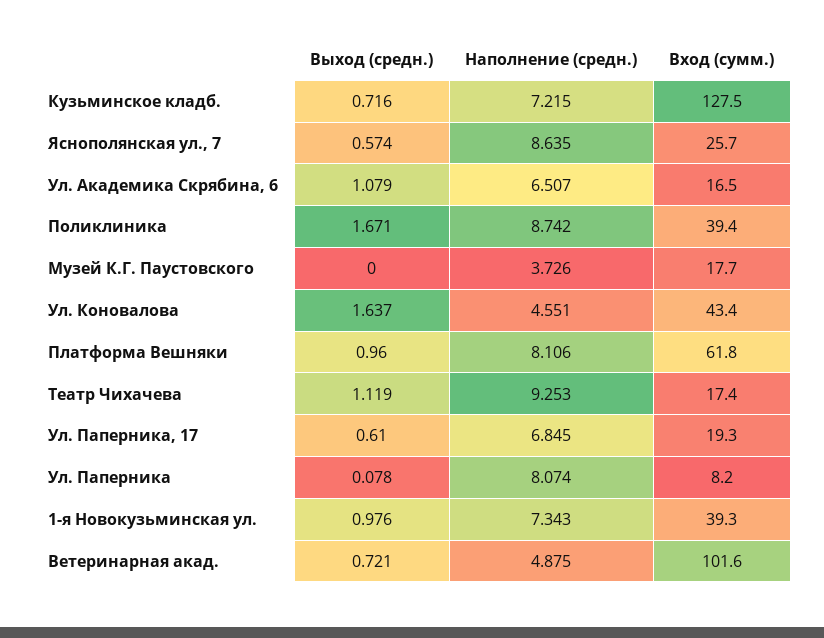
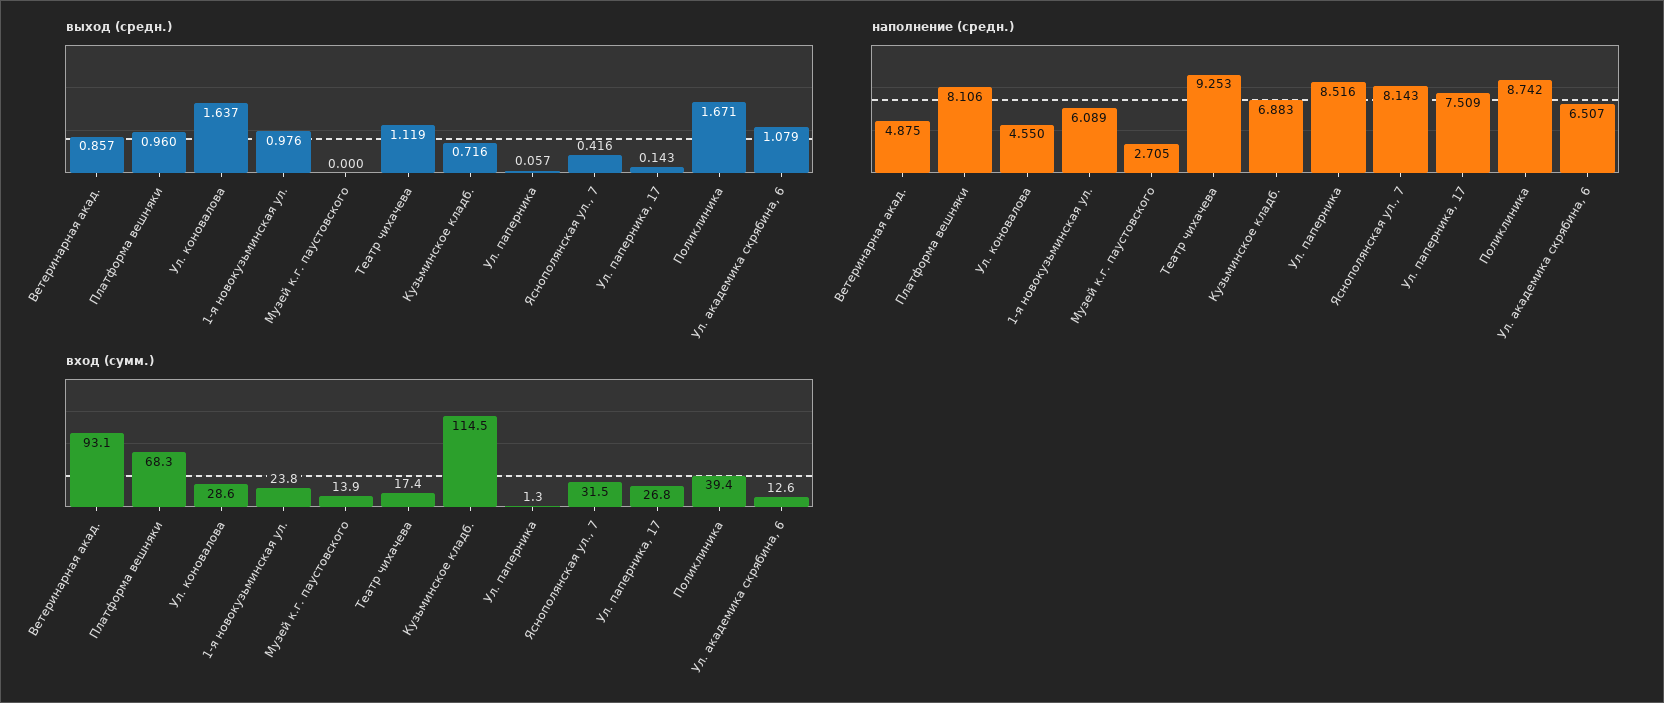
Наполнение (средн.), Кузьминское кладб.: 7.215 -> 6.883
Вход (сумм.), Кузьминское кладб.: 127.5 -> 114.5
Выход (средн.), Яснополянская ул., 7: 0.574 -> 0.416
Наполнение (средн.), Яснополянская ул., 7: 8.635 -> 8.143
Вход (сумм.), Яснополянская ул., 7: 25.7 -> 31.5
Вход (сумм.), Ул. Академика Скрябина, 6: 16.5 -> 12.6
Наполнение (средн.), Музей К.Г. Паустовского: 3.726 -> 2.705
Вход (сумм.), Музей К.Г. Паустовского: 17.7 -> 13.9
Наполнение (средн.), Ул. Коновалова: 4.551 -> 4.55
Вход (сумм.), Ул. Коновалова: 43.4 -> 28.6
Вход (сумм.), Платформа Вешняки: 61.8 -> 68.3
Выход (средн.), Ул. Паперника, 17: 0.61 -> 0.143
Наполнение (средн.), Ул. Паперника, 17: 6.845 -> 7.509
Вход (сумм.), Ул. Паперника, 17: 19.3 -> 26.8
Выход (средн.), Ул. Паперника: 0.078 -> 0.057
Наполнение (средн.), Ул. Паперника: 8.074 -> 8.516
Вход (сумм.), Ул. Паперника: 8.2 -> 1.3
Наполнение (средн.), 1-я Новокузьминская ул.: 7.343 -> 6.089
Вход (сумм.), 1-я Новокузьминская ул.: 39.3 -> 23.8
Выход (средн.), Ветеринарная акад.: 0.721 -> 0.857
Вход (сумм.), Ветеринарная акад.: 101.6 -> 93.1

